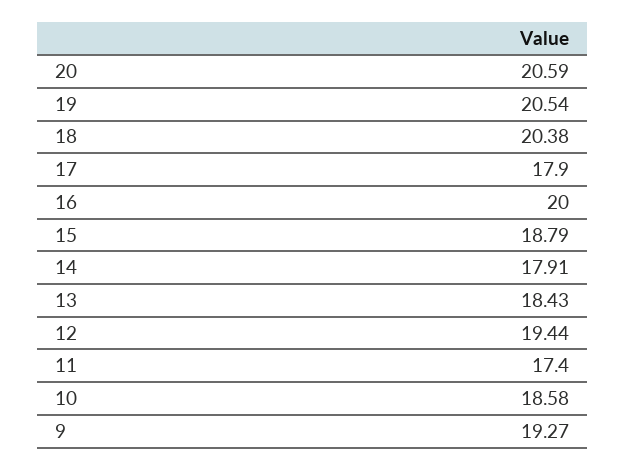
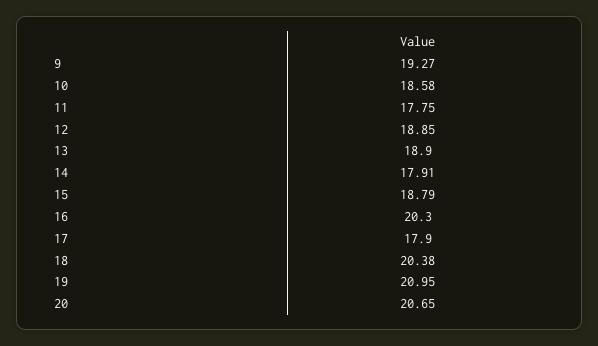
20: 20.59 -> 20.65
19: 20.54 -> 20.95
16: 20 -> 20.3
13: 18.43 -> 18.9
12: 19.44 -> 18.85
11: 17.4 -> 17.75

